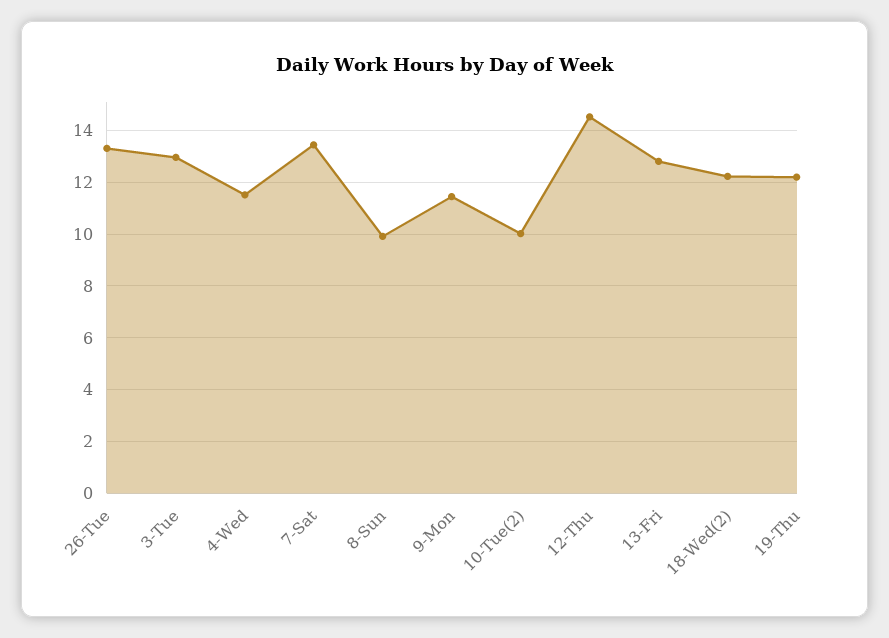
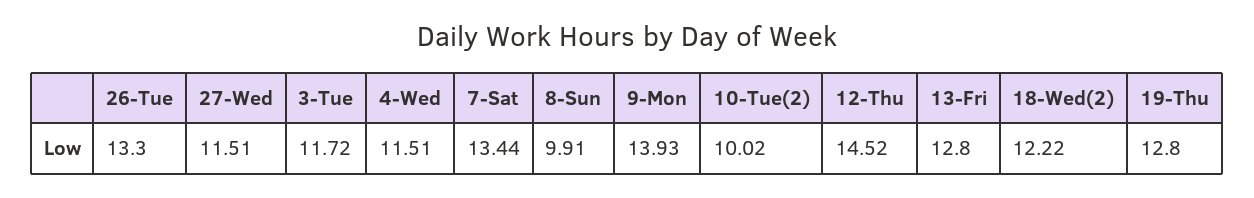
3-Tue: 13 -> 11.72
9-Mon: 11.5 -> 13.93
19-Thu: 12.25 -> 12.8
27-Wed: none -> 11.51

